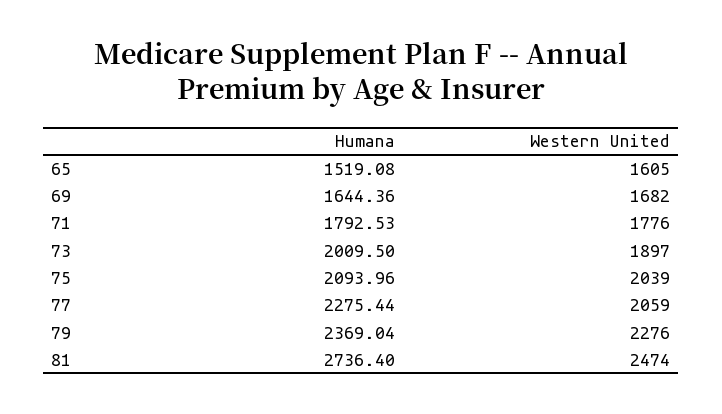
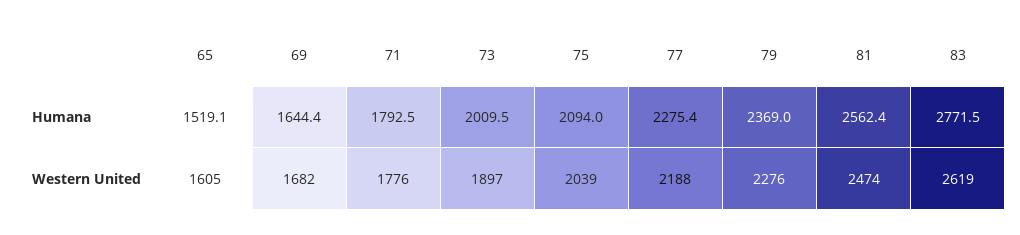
Western United, 77: 2059 -> 2188
Humana, 81: 2736.4 -> 2562.4
Humana, 83: none -> 2771.5
Western United, 83: none -> 2619

